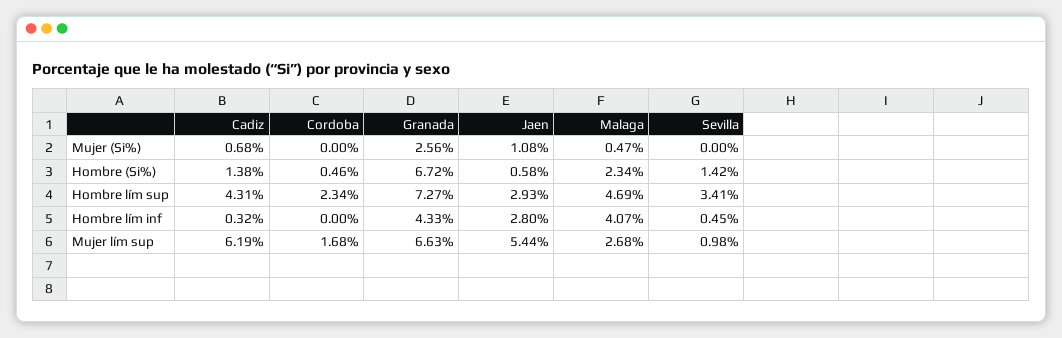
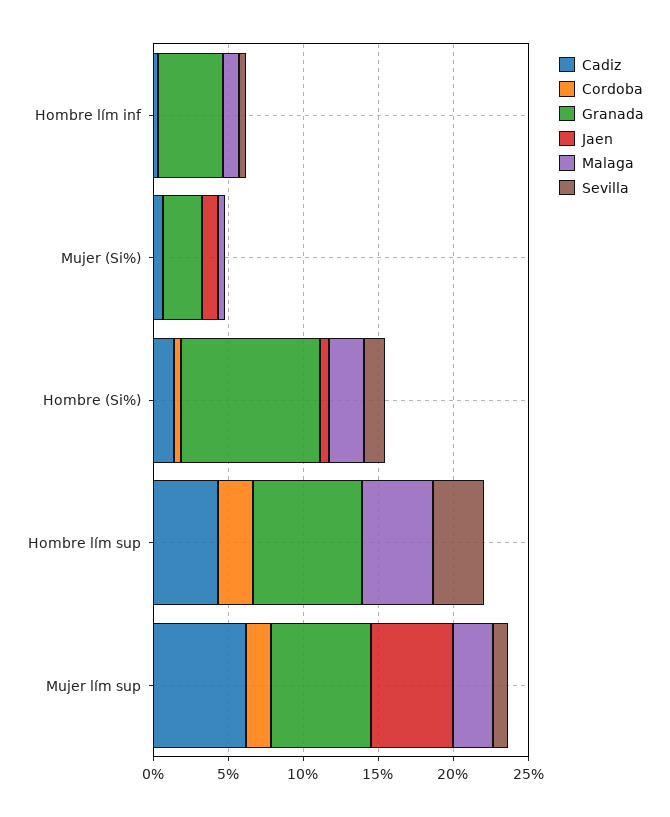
Granada, Hombre (Si%): 6.72 -> 9
Jaen, Hombre lím sup: 2.93 -> 0
Jaen, Hombre lím inf: 2.8 -> 0
Malaga, Hombre lím inf: 4.07 -> 1

